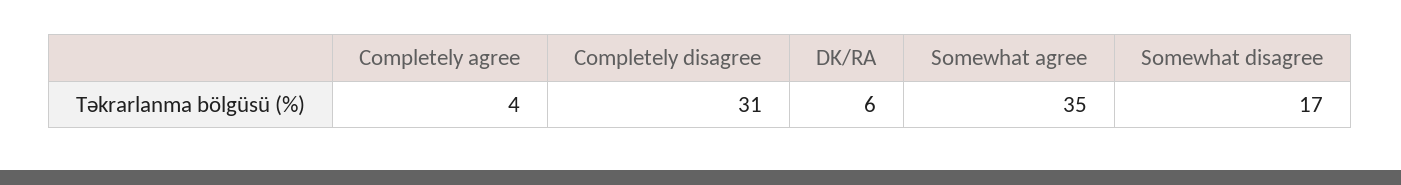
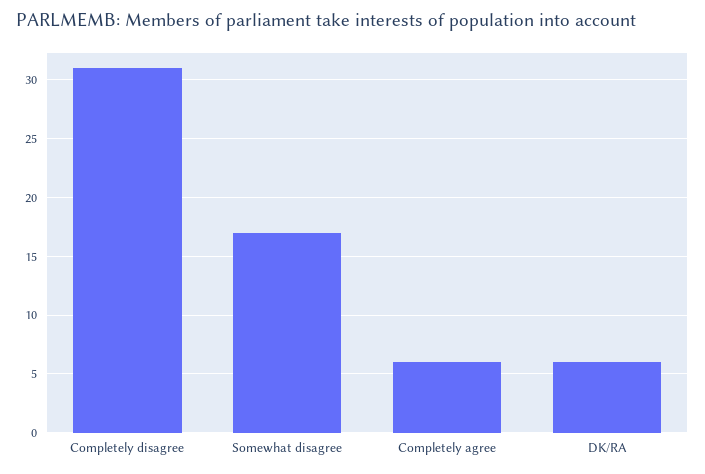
Completely agree: 4 -> 6
Somewhat agree: 35 -> none

